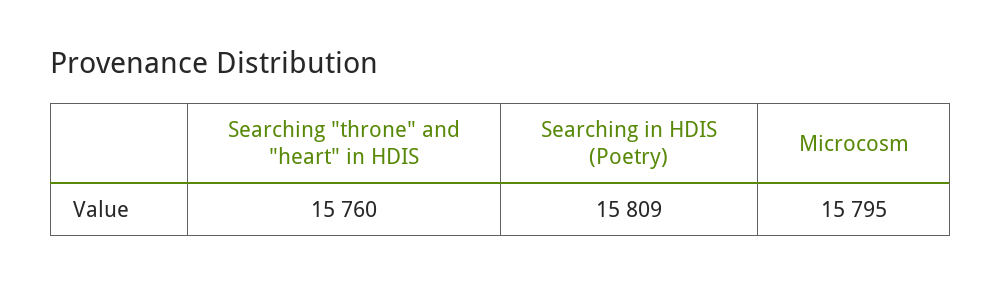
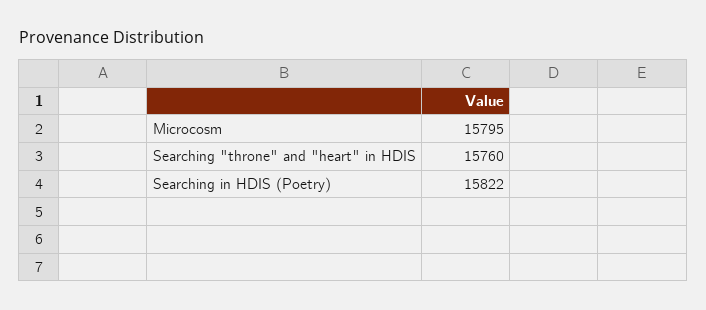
Searching in HDIS (Poetry): 15809 -> 15822

